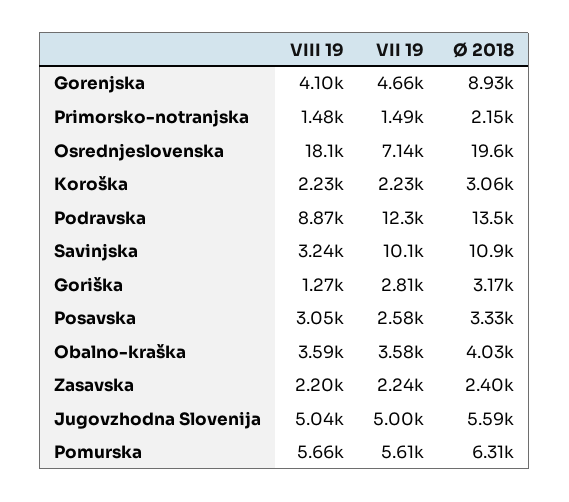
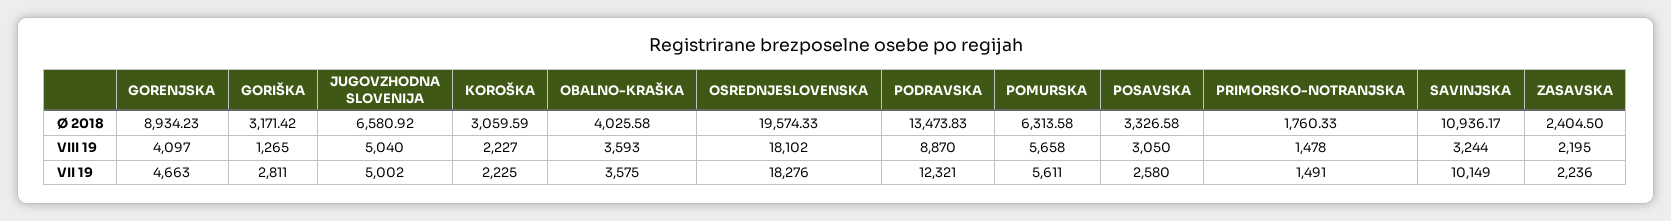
Ø 2018, Primorsko-notranjska: 2150 -> 1760.33
VII 19, Osrednjeslovenska: 7140 -> 18276
Ø 2018, Jugovzhodna Slovenija: 5590 -> 6580.92

